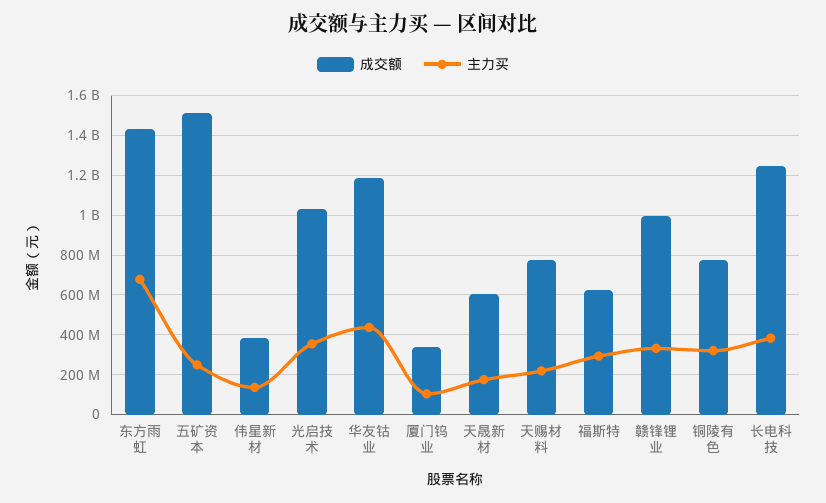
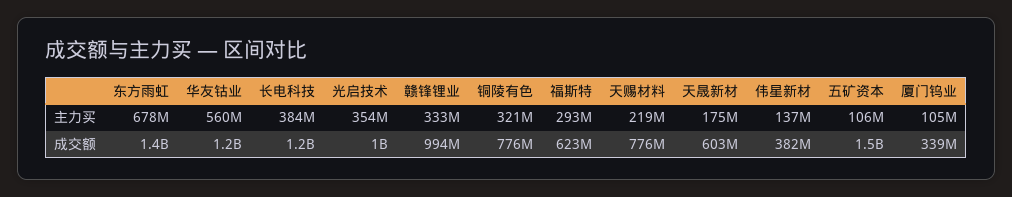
主力买, 五矿资本: 250000000 -> 106000000
主力买, 华友钴业: 450000000 -> 560000000

